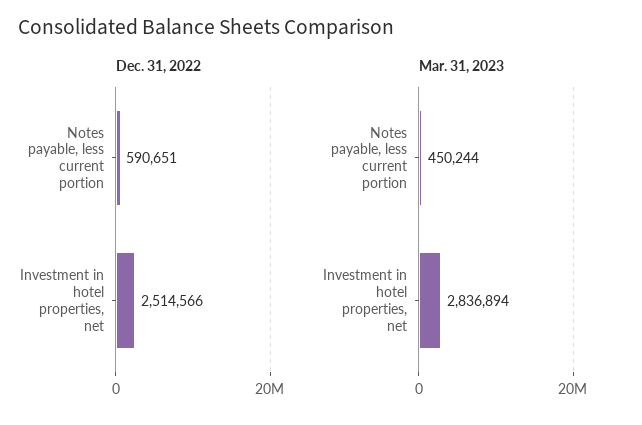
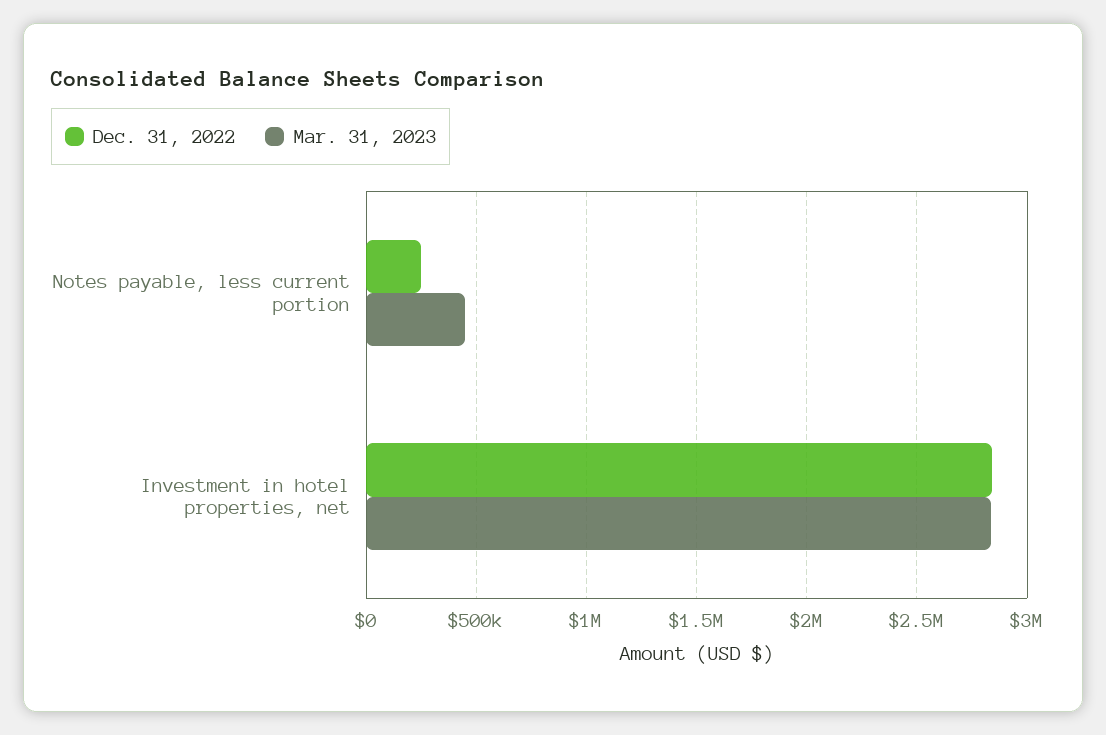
Dec. 31, 2022, Notes payable, less current portion: 590651 -> 250000
Dec. 31, 2022, Investment in hotel properties, net: 2514566 -> 2850000

